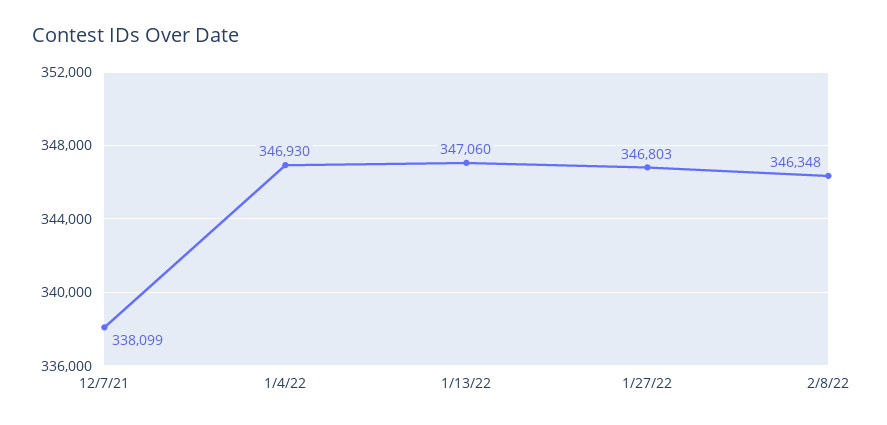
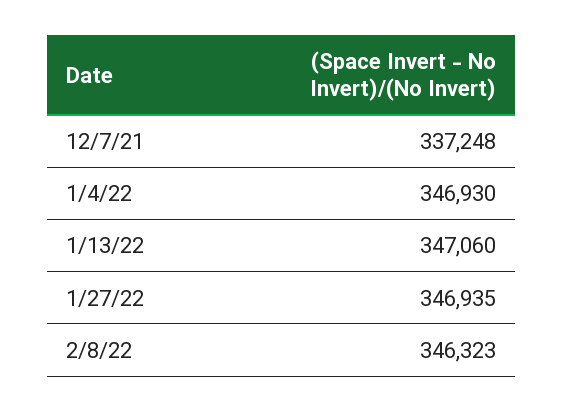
12/7/21: 338099 -> 337248
1/27/22: 346803 -> 346935
2/8/22: 346348 -> 346323

